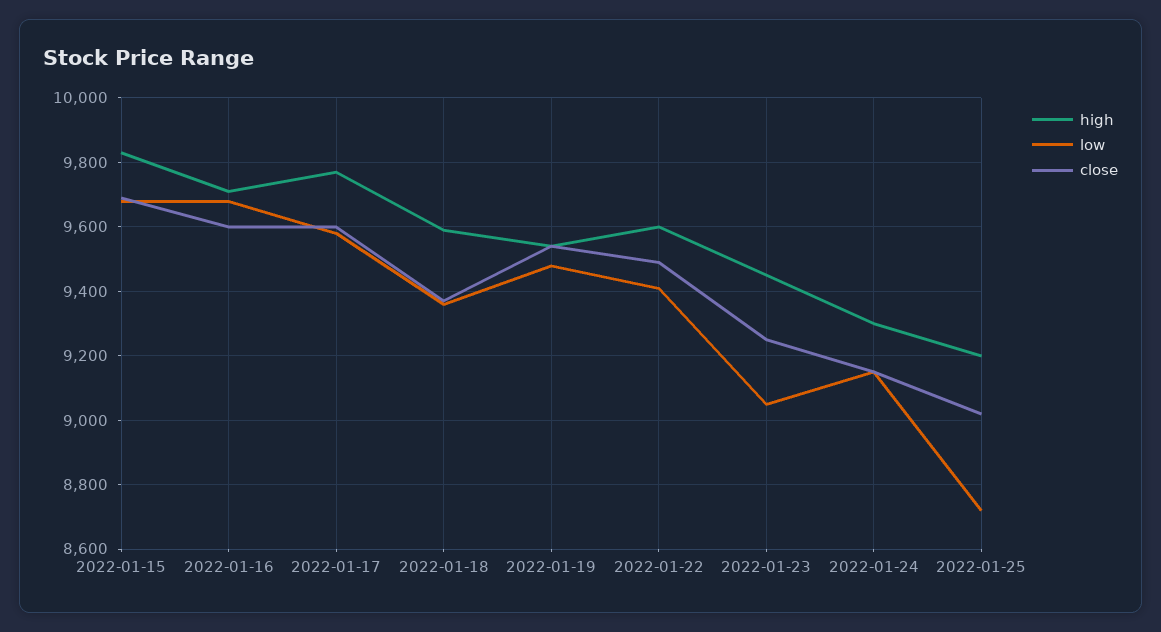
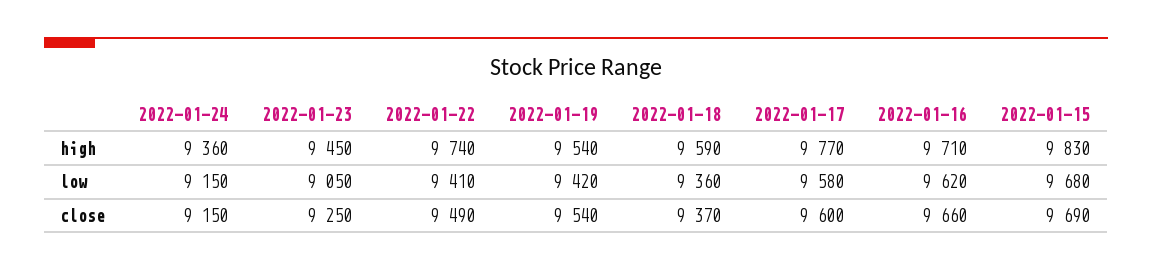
low, 2022-01-16: 9680 -> 9620
close, 2022-01-16: 9600 -> 9660
low, 2022-01-19: 9480 -> 9420
high, 2022-01-22: 9600 -> 9740
high, 2022-01-24: 9300 -> 9360
high, 2022-01-25: 9200 -> none
low, 2022-01-25: 8720 -> none
close, 2022-01-25: 9020 -> none

